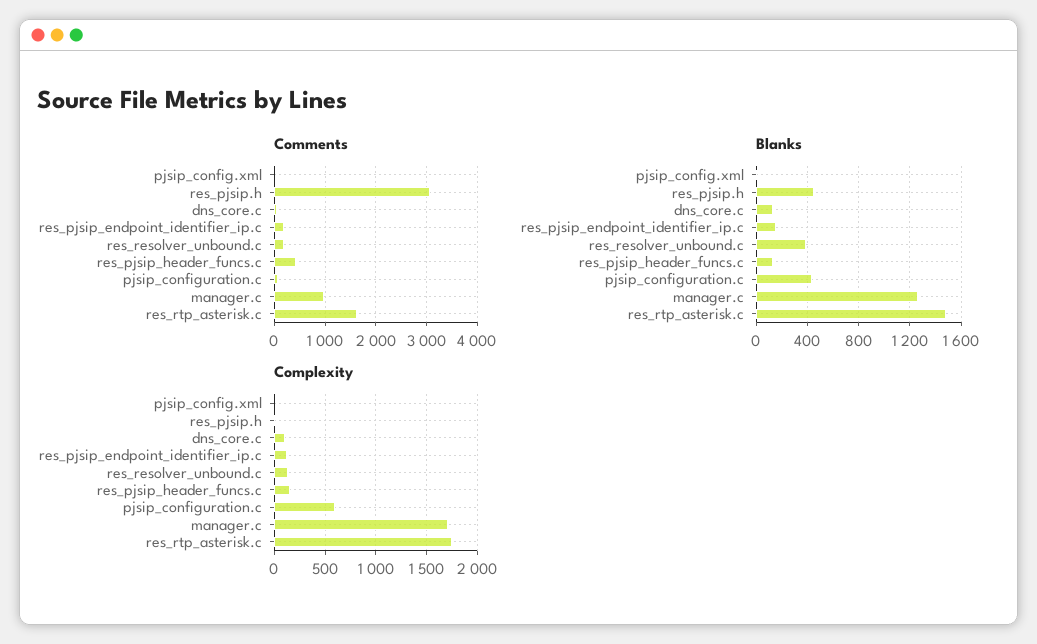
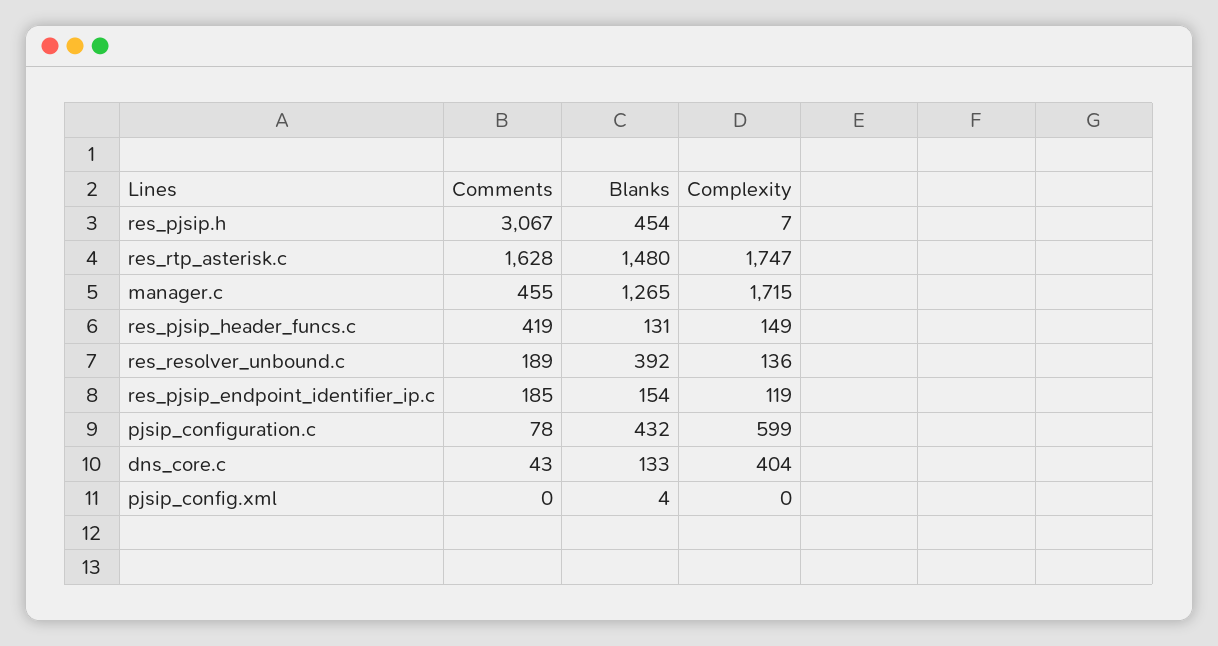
Comments, manager.c: 1000 -> 455
Complexity, dns_core.c: 100 -> 404

